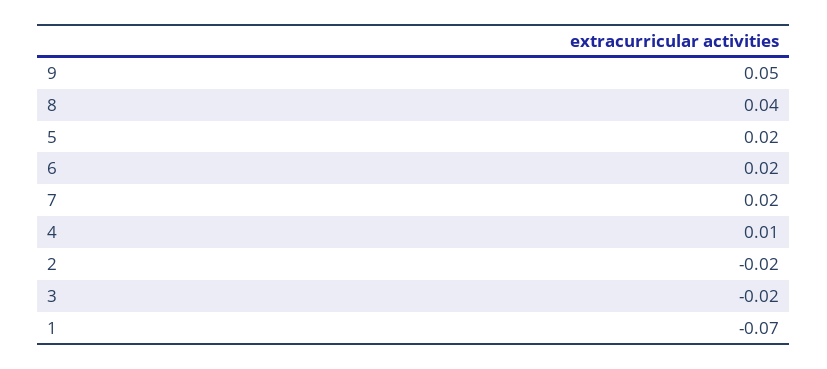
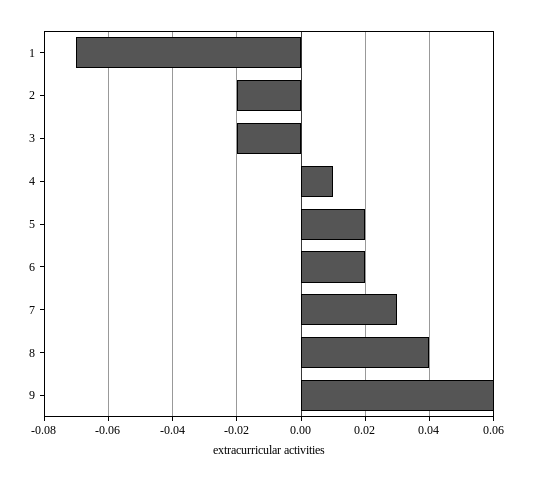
9: 0.05 -> 0.06
7: 0.02 -> 0.03

